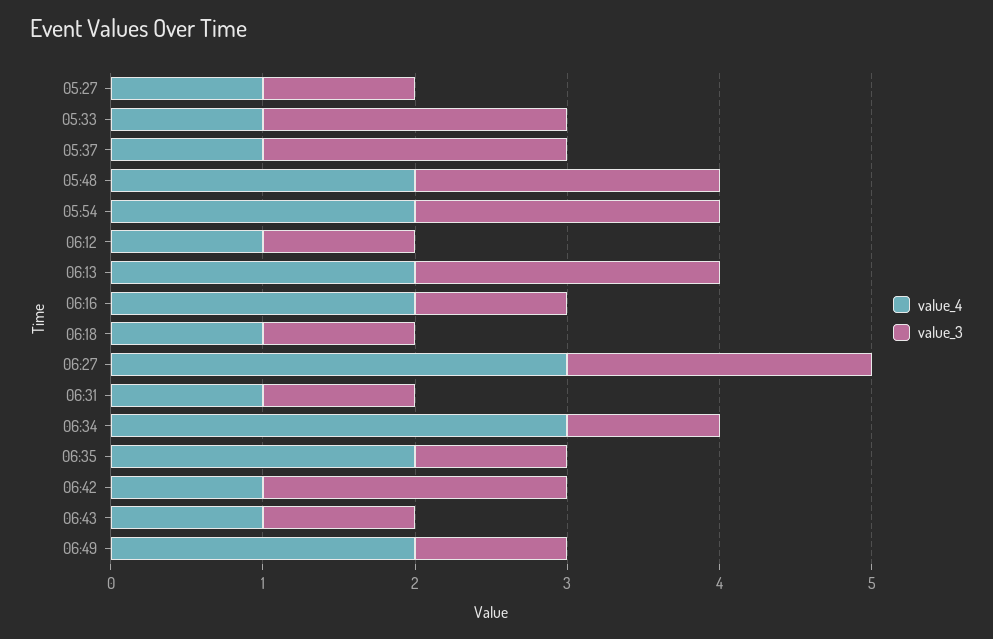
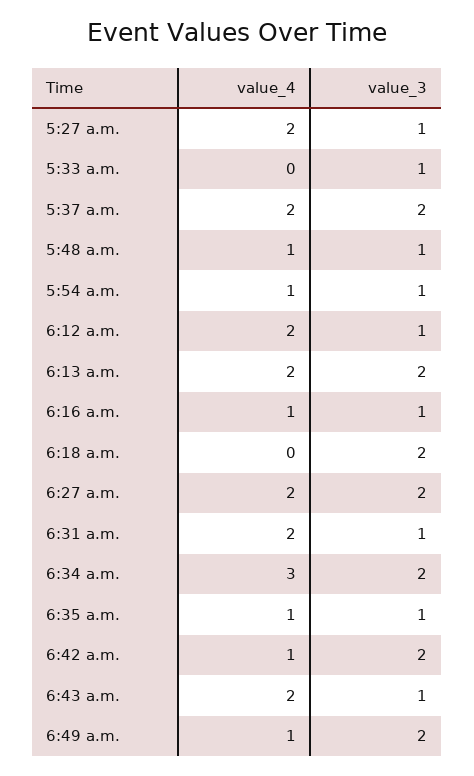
value_4, 05:27: 1 -> 2
value_4, 05:33: 1 -> 0
value_3, 05:33: 2 -> 1
value_4, 05:37: 1 -> 2
value_4, 05:48: 2 -> 1
value_3, 05:48: 2 -> 1
value_4, 05:54: 2 -> 1
value_3, 05:54: 2 -> 1
value_4, 06:12: 1 -> 2
value_4, 06:16: 2 -> 1
value_4, 06:18: 1 -> 0
value_3, 06:18: 1 -> 2
value_4, 06:27: 3 -> 2
value_4, 06:31: 1 -> 2
value_3, 06:34: 1 -> 2
value_4, 06:35: 2 -> 1
value_4, 06:43: 1 -> 2
value_4, 06:49: 2 -> 1
value_3, 06:49: 1 -> 2

